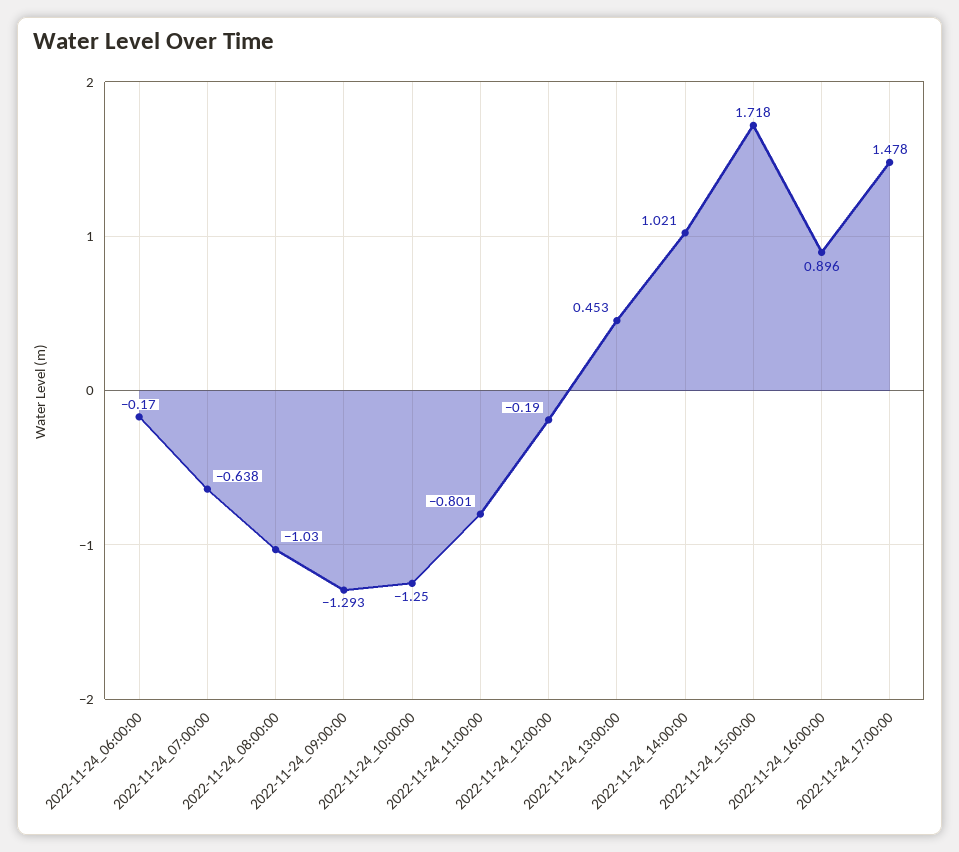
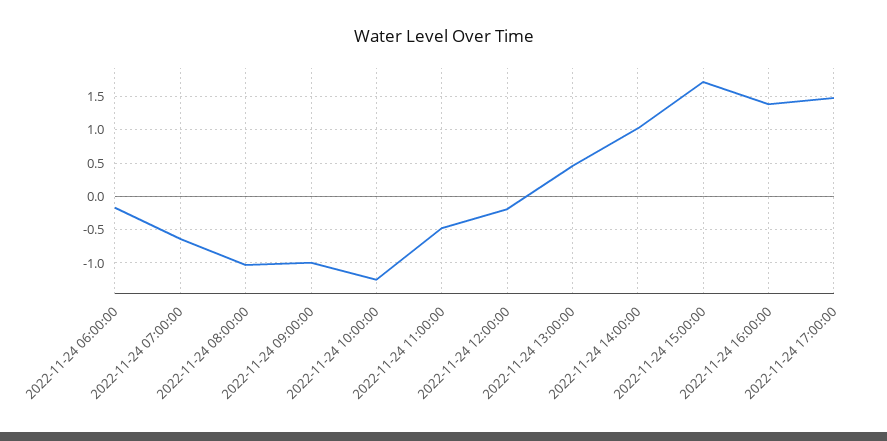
2022-11-24_09:00:00: -1.293 -> -1
2022-11-24_11:00:00: -0.801 -> -0.5
2022-11-24_16:00:00: 0.896 -> 1.4

